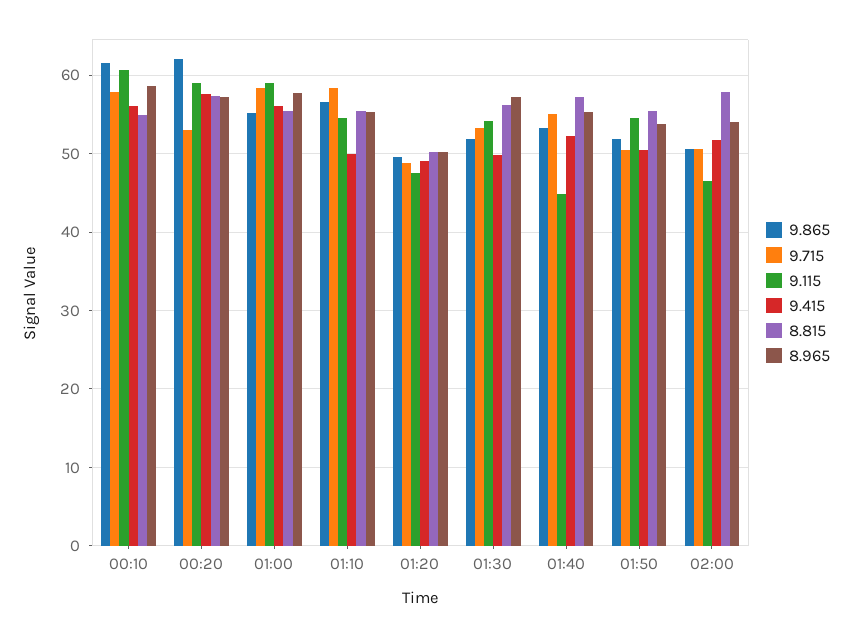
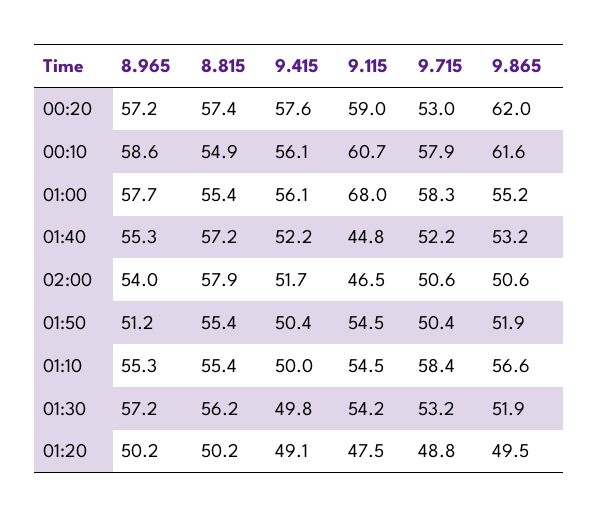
9.115, 01:00: 59 -> 68
9.715, 01:40: 55 -> 52.2
8.965, 01:50: 54 -> 51.2

